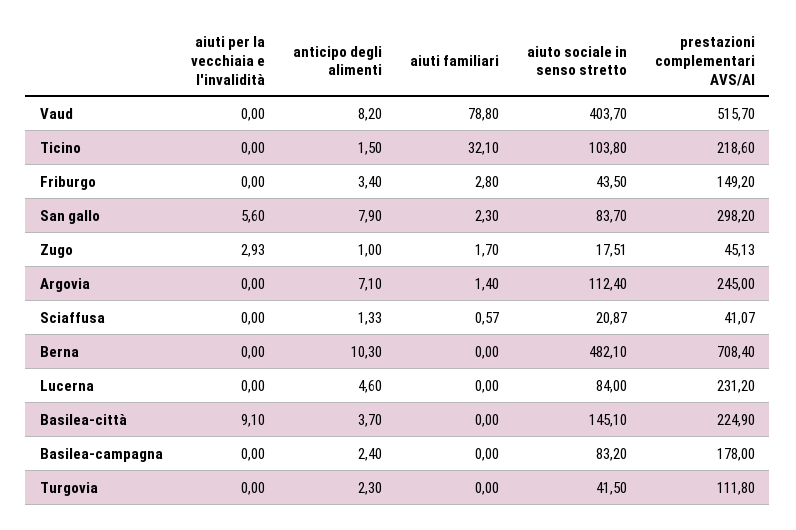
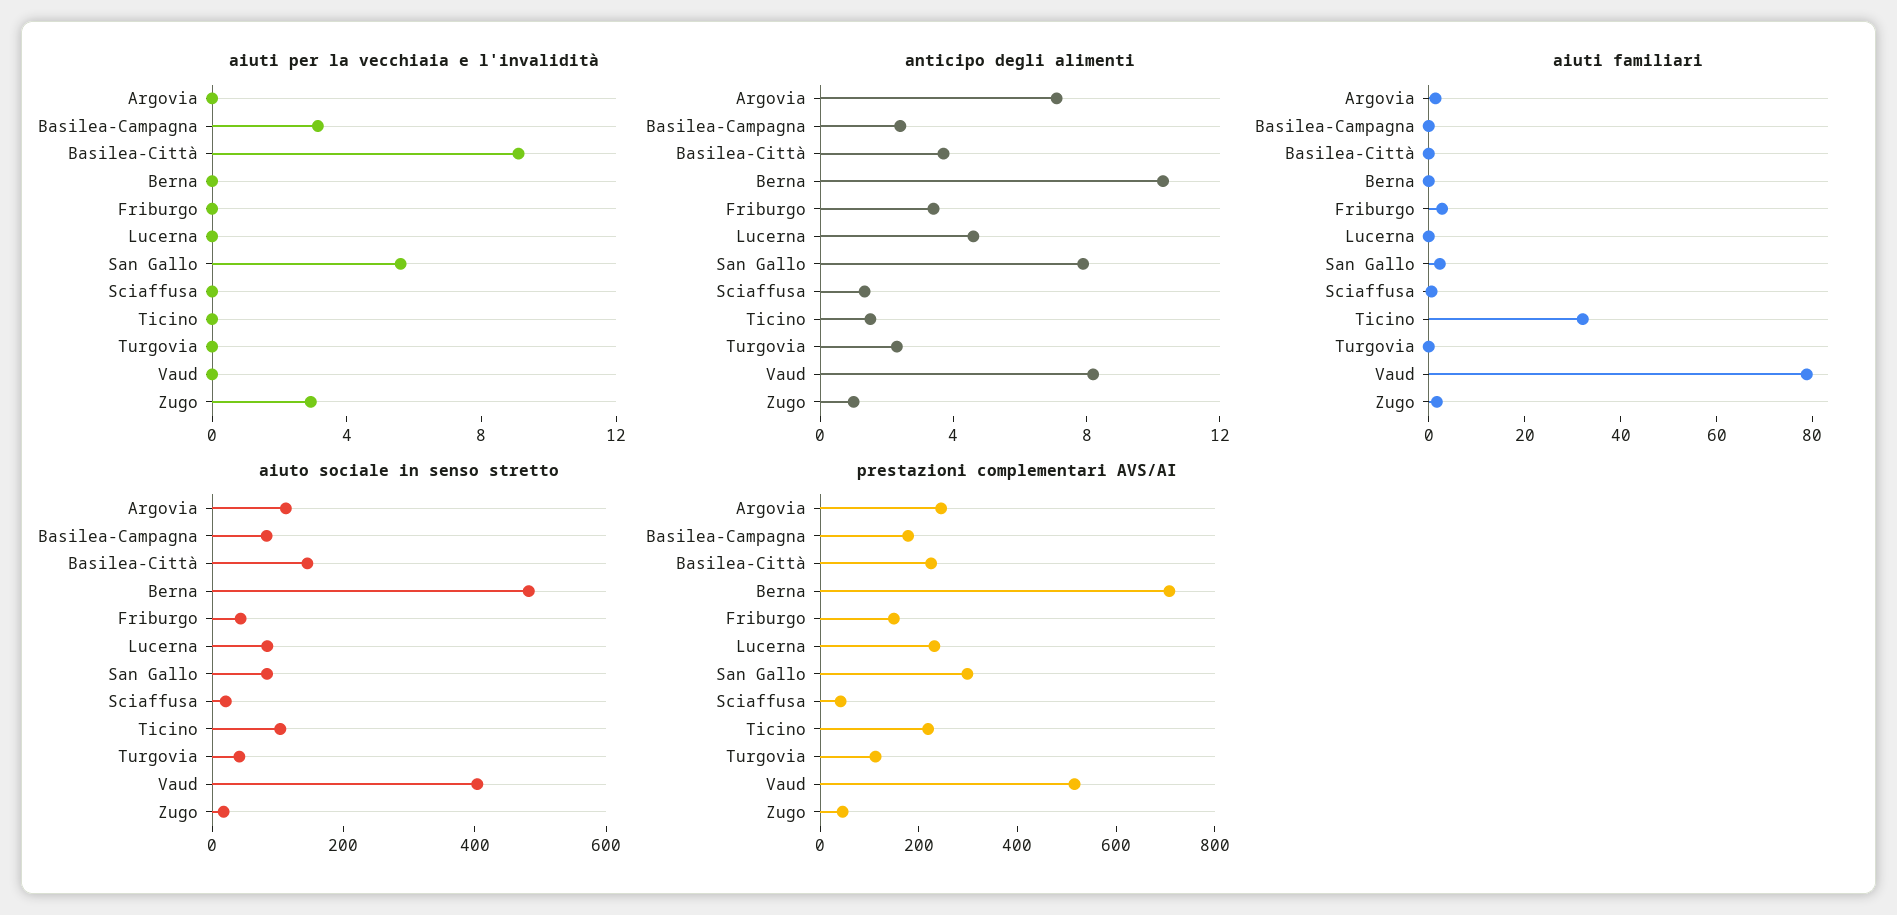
aiuti per la vecchiaia e l'invalidità, Basilea-campagna: 0 -> 3

